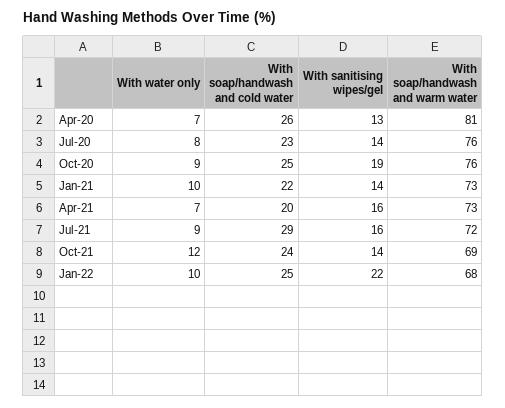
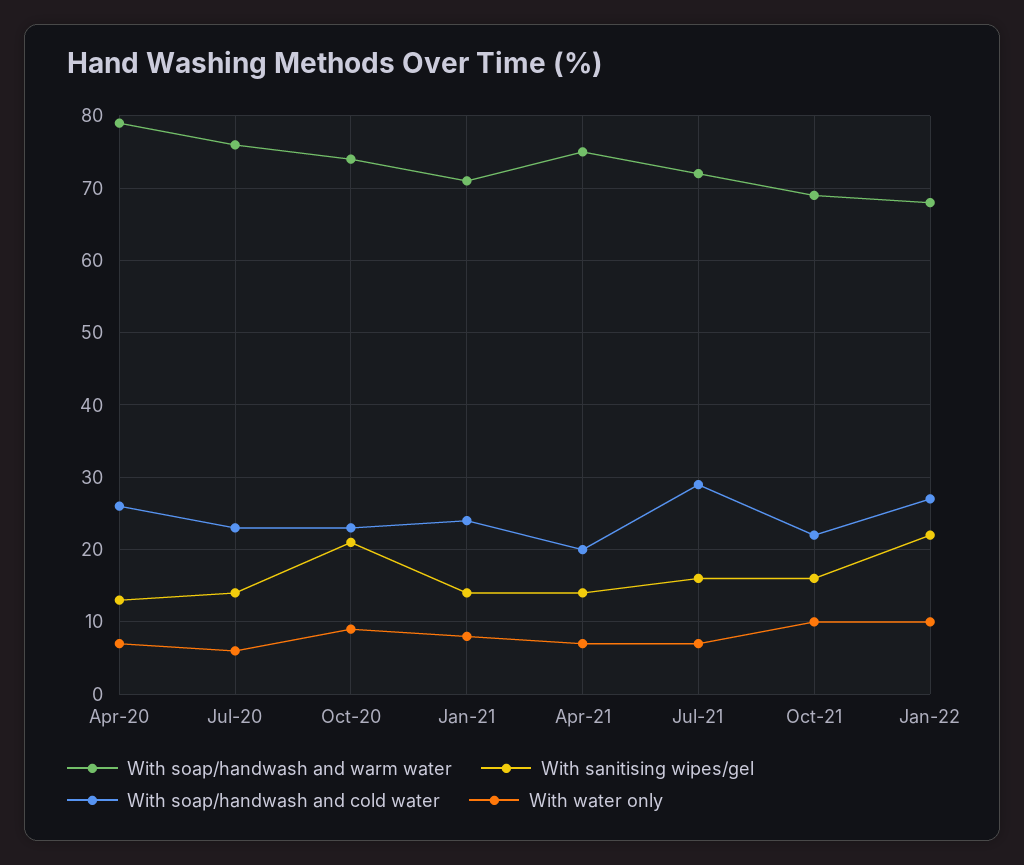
With soap/handwash and warm water, Apr-20: 81 -> 79
With water only, Jul-20: 8 -> 6
With soap/handwash and cold water, Oct-20: 25 -> 23
With sanitising wipes/gel, Oct-20: 19 -> 21
With soap/handwash and warm water, Oct-20: 76 -> 74
With water only, Jan-21: 10 -> 8
With soap/handwash and cold water, Jan-21: 22 -> 24
With soap/handwash and warm water, Jan-21: 73 -> 71
With sanitising wipes/gel, Apr-21: 16 -> 14
With soap/handwash and warm water, Apr-21: 73 -> 75
With water only, Jul-21: 9 -> 7
With water only, Oct-21: 12 -> 10
With soap/handwash and cold water, Oct-21: 24 -> 22
With sanitising wipes/gel, Oct-21: 14 -> 16
With soap/handwash and cold water, Jan-22: 25 -> 27

